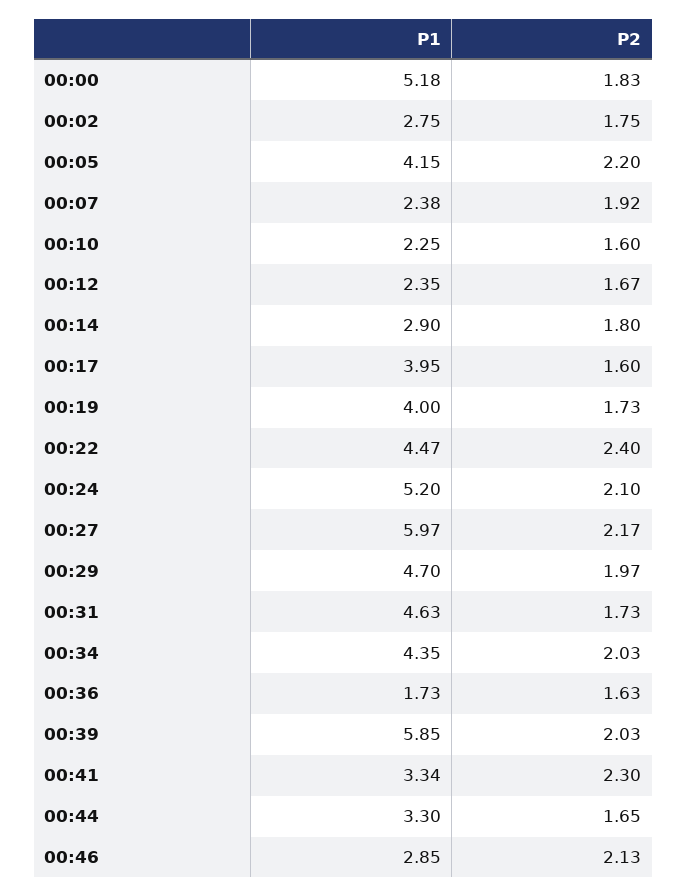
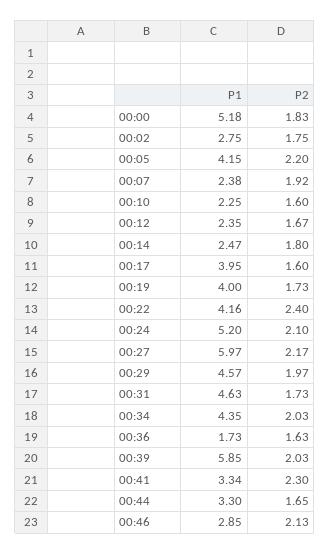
P1, 00:14: 2.9 -> 2.47
P1, 00:22: 4.47 -> 4.16
P1, 00:29: 4.7 -> 4.57

